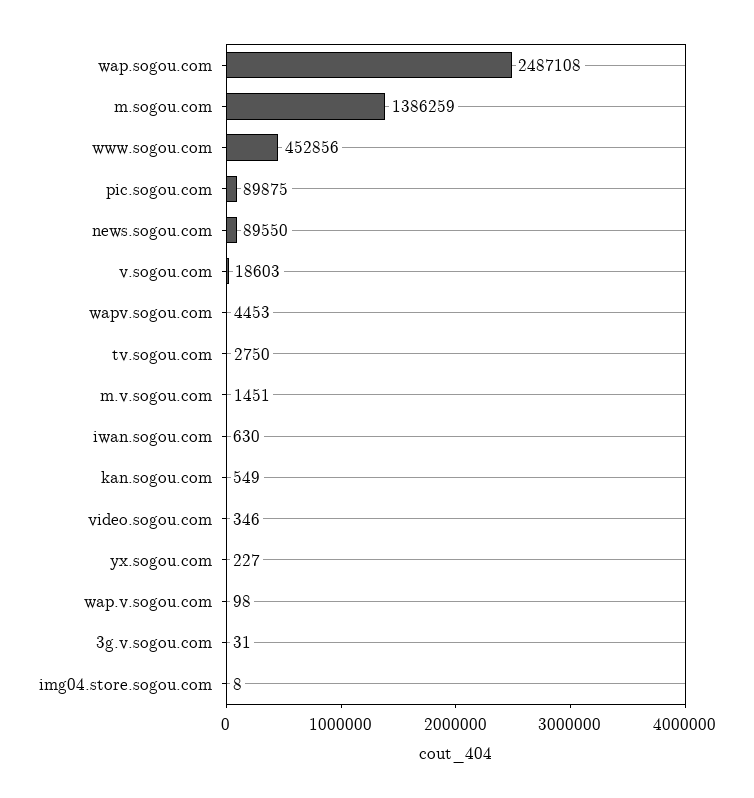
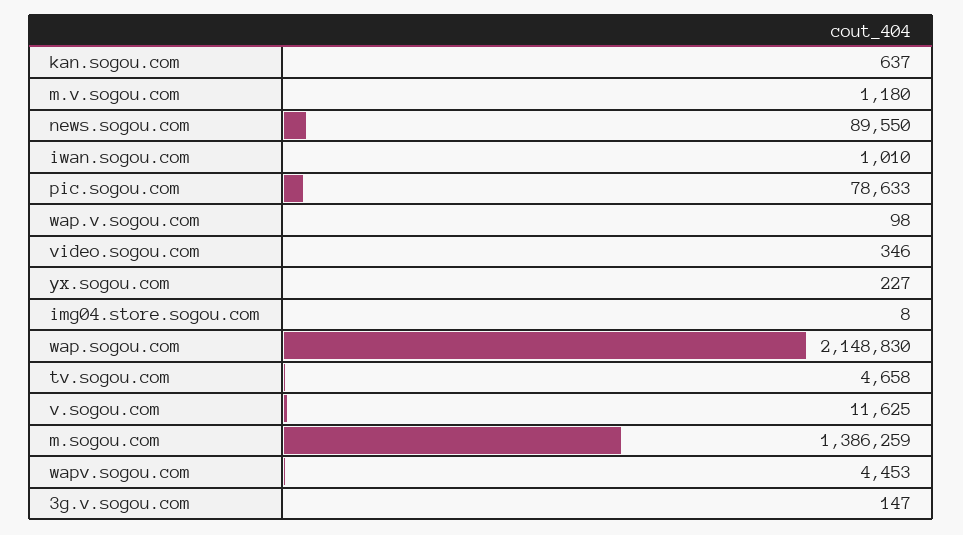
wap.sogou.com: 2487108 -> 2148830
www.sogou.com: 452856 -> none
pic.sogou.com: 89875 -> 78633
v.sogou.com: 18603 -> 11625
tv.sogou.com: 2750 -> 4658
m.v.sogou.com: 1451 -> 1180
iwan.sogou.com: 630 -> 1010
kan.sogou.com: 549 -> 637
3g.v.sogou.com: 31 -> 147

